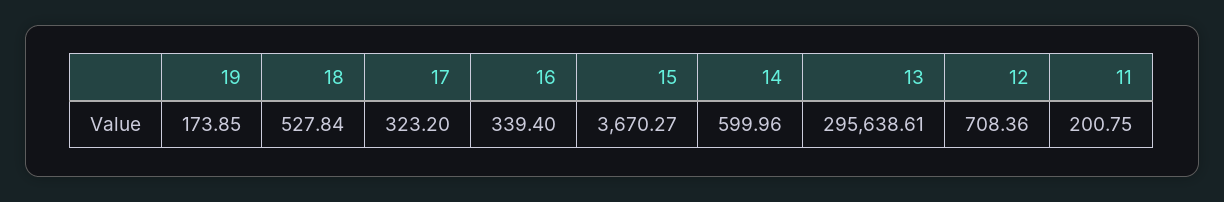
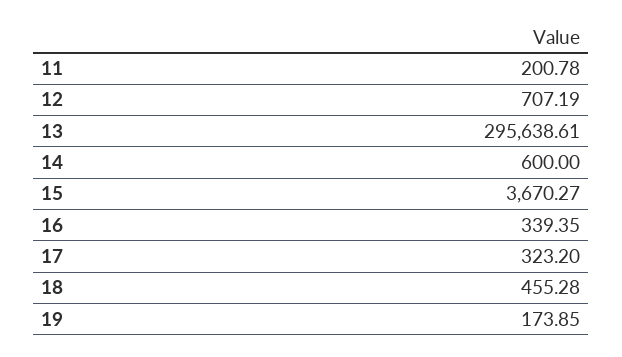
18: 527.84 -> 455.28
16: 339.4 -> 339.35
14: 599.96 -> 600
12: 708.36 -> 707.19
11: 200.75 -> 200.78

